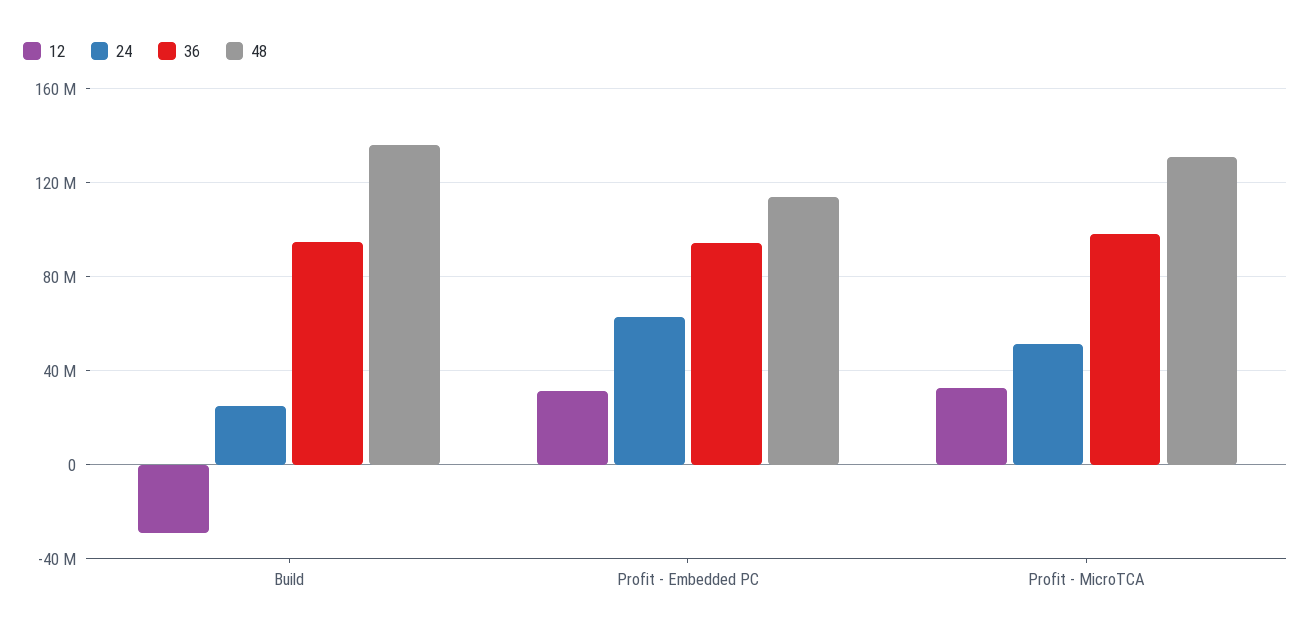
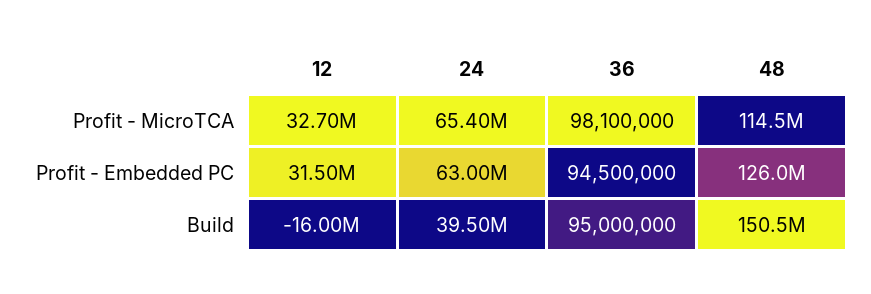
12, Build: -30000000 -> -16000000
24, Build: 25000000 -> 39500000
48, Build: 135000000 -> 150500000
48, Profit - Embedded PC: 115000000 -> 126000000
24, Profit - MicroTCA: 50000000 -> 65400000
48, Profit - MicroTCA: 130000000 -> 114500000

